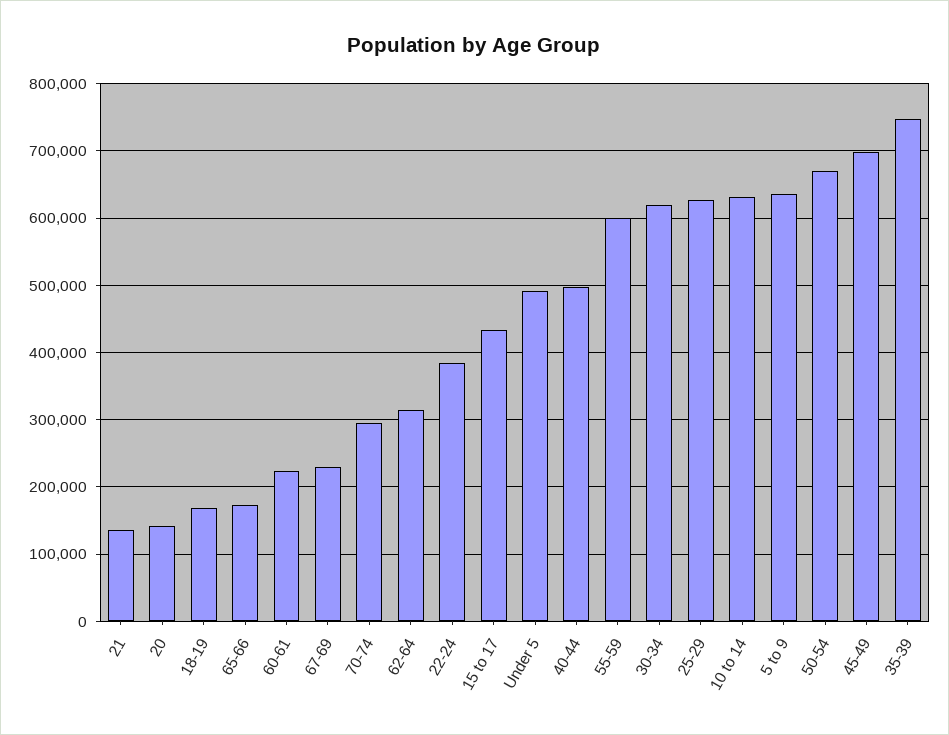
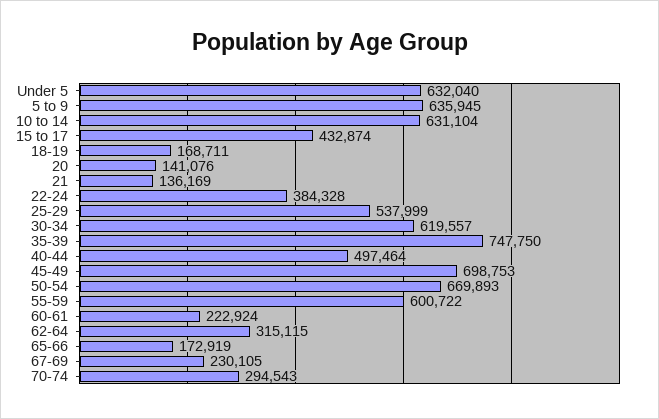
Under 5: 490000 -> 632040
25-29: 630000 -> 537999

